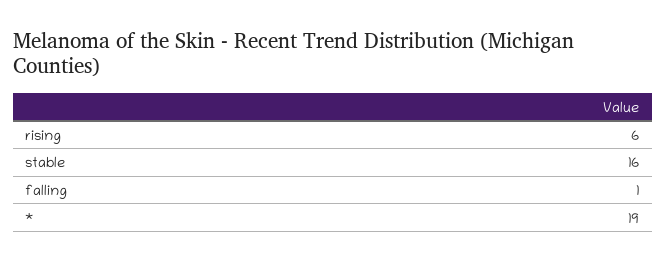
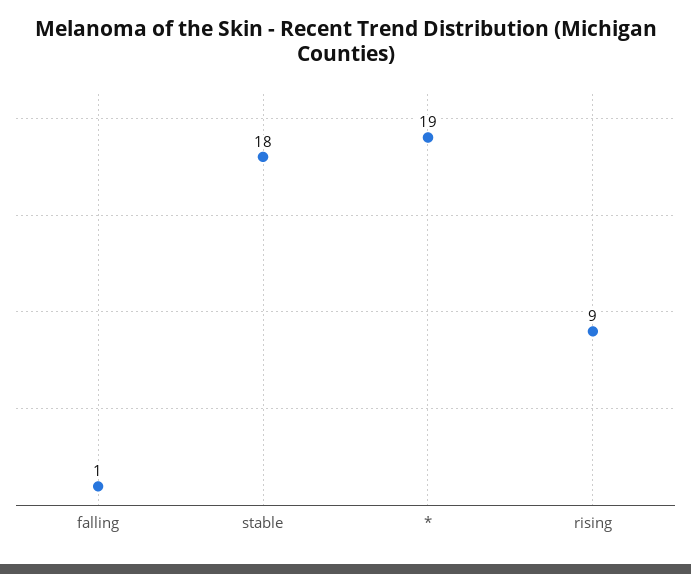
rising: 6 -> 9
stable: 16 -> 18

